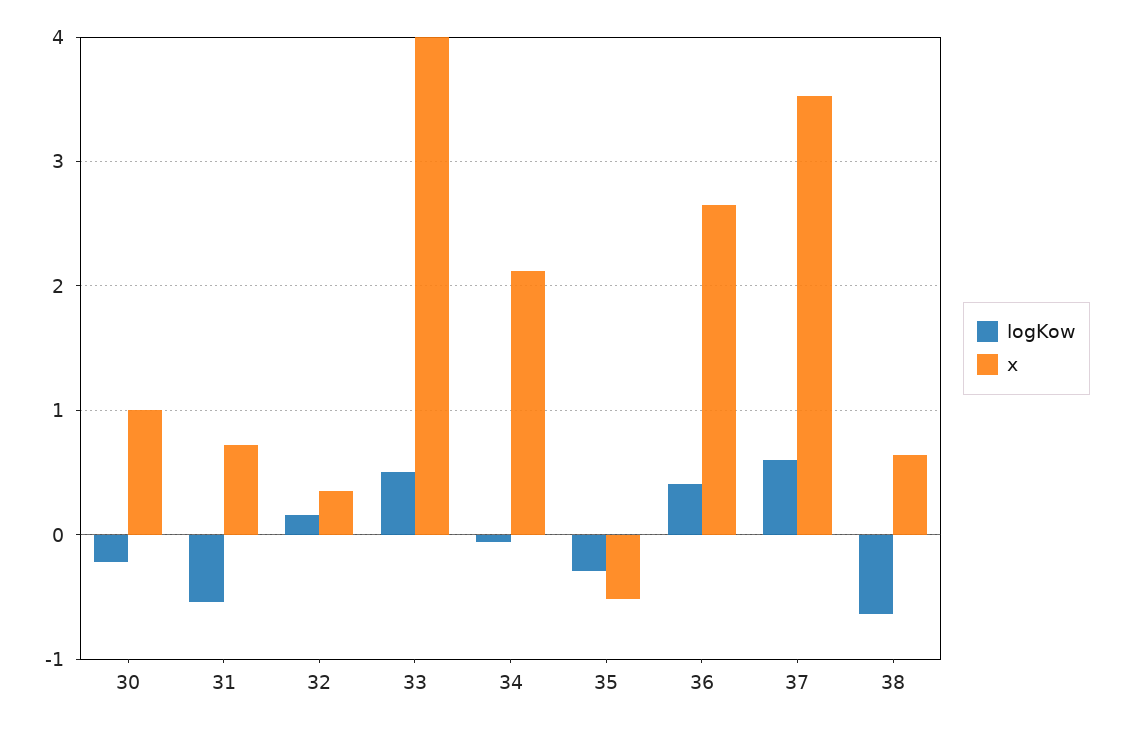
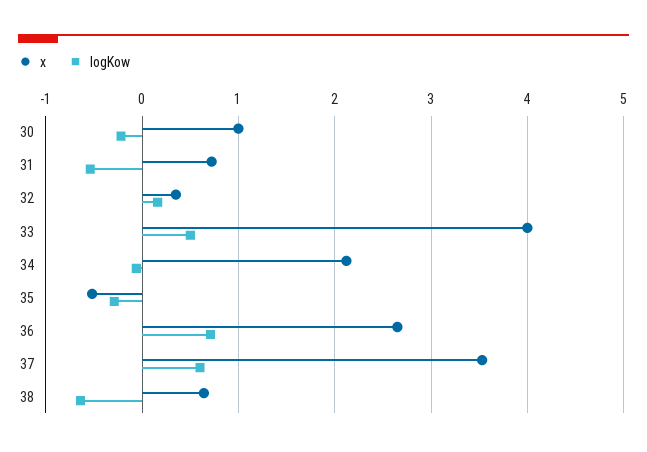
logKow, 36: 0.4 -> 0.7

